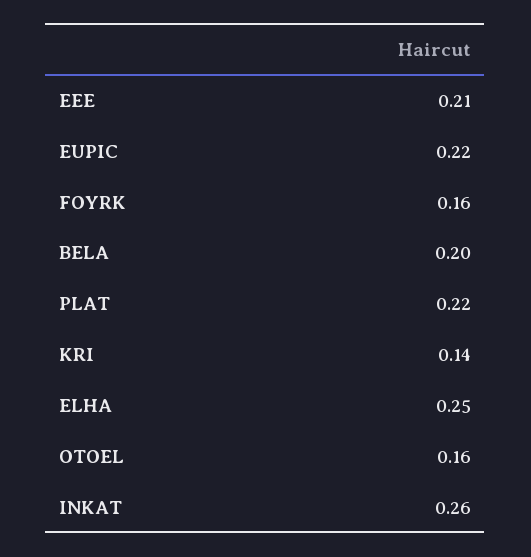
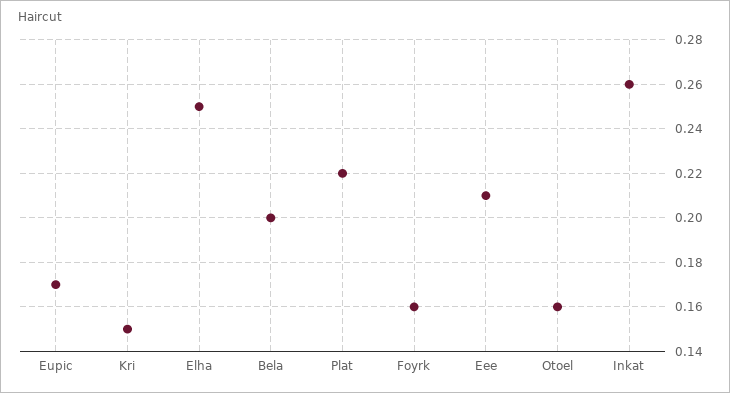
EUPIC: 0.22 -> 0.17
KRI: 0.14 -> 0.15

